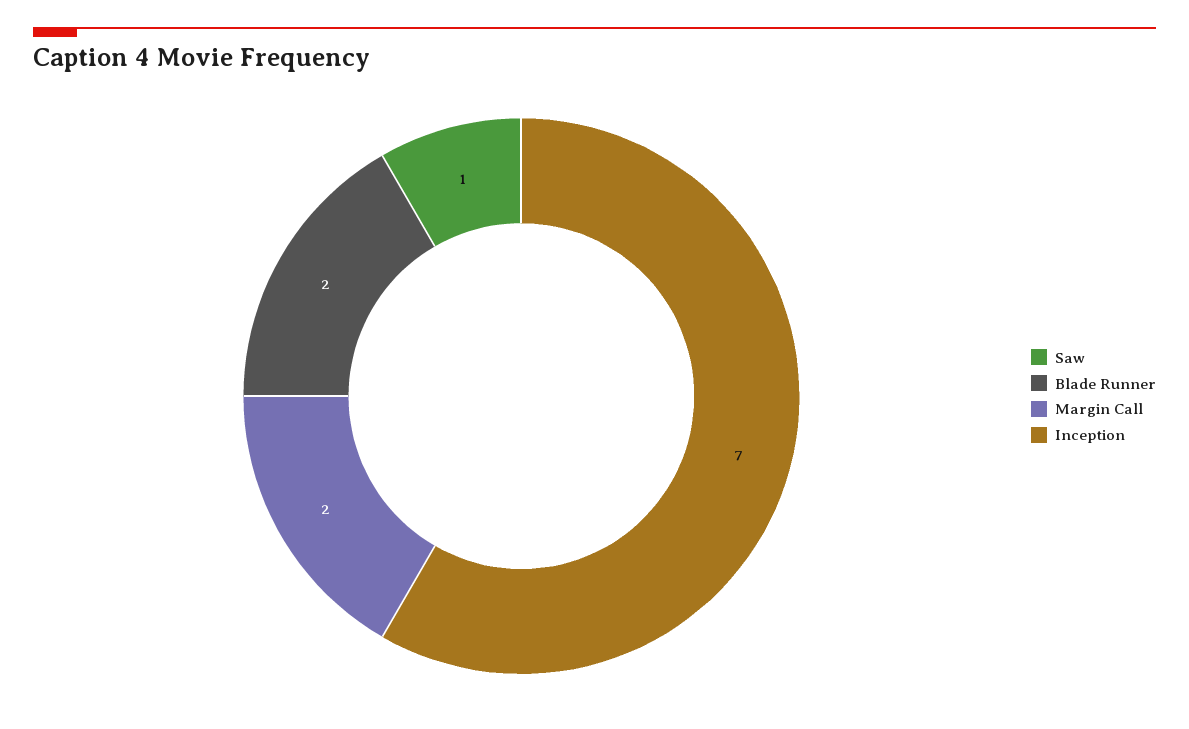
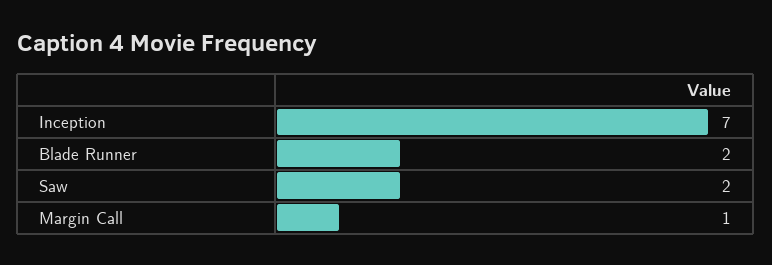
Saw: 1 -> 2
Margin Call: 2 -> 1

